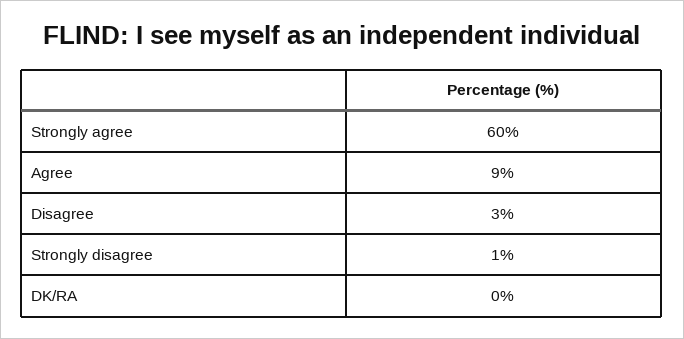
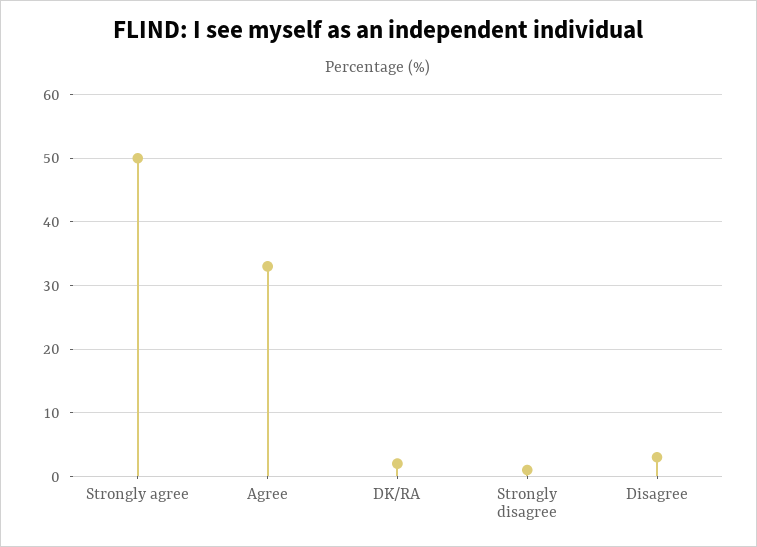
Strongly agree: 60 -> 50
Agree: 9 -> 33
DK/RA: 0 -> 2

